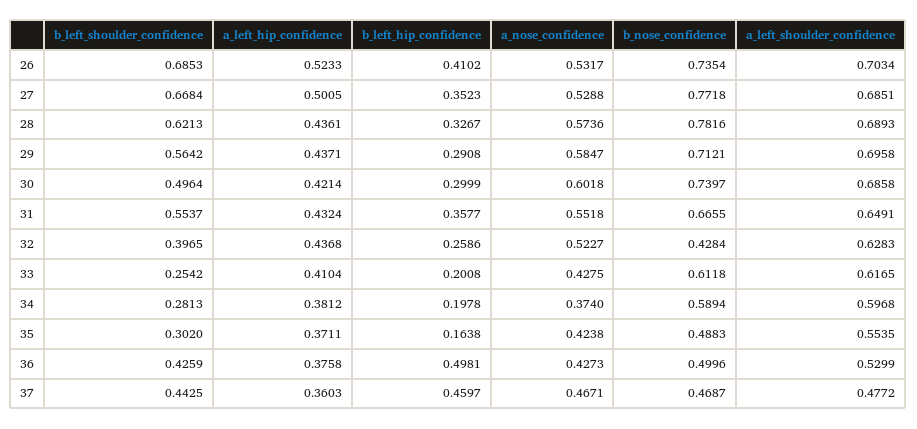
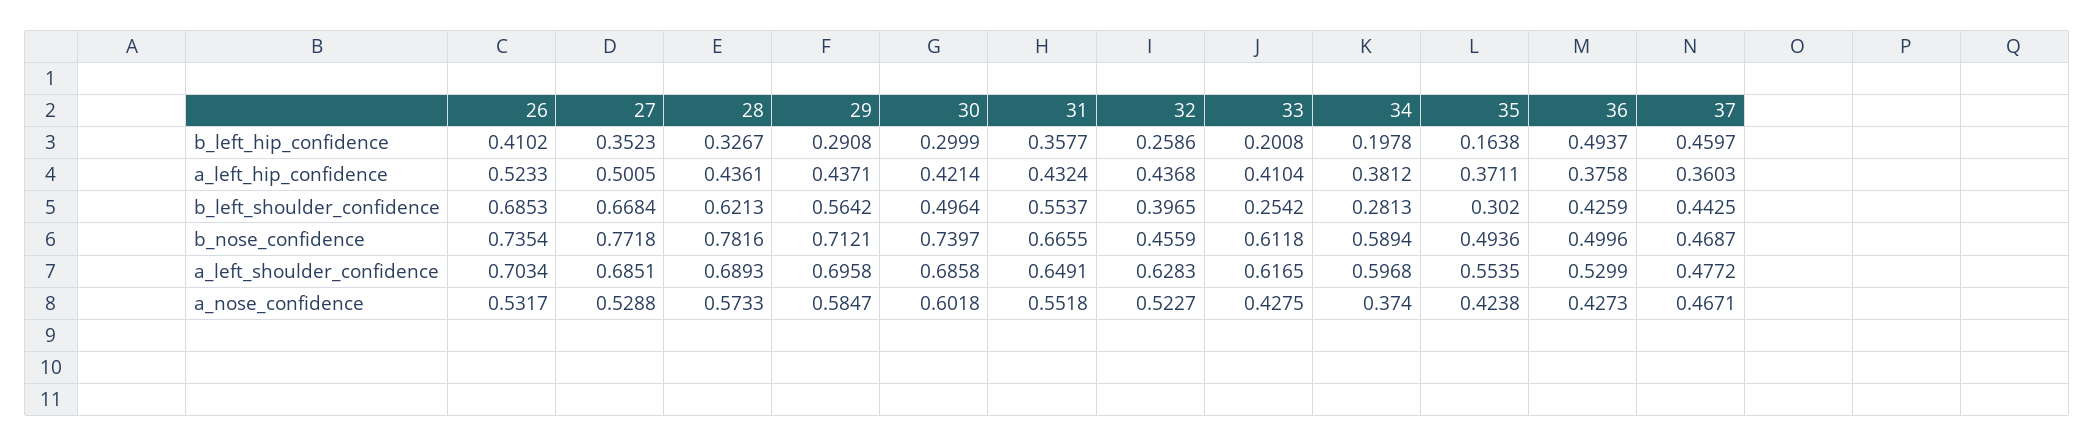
a_nose_confidence, 28: 0.5736 -> 0.5733
b_nose_confidence, 32: 0.4284 -> 0.4559
b_nose_confidence, 35: 0.4883 -> 0.4936
b_left_hip_confidence, 36: 0.4981 -> 0.4937

